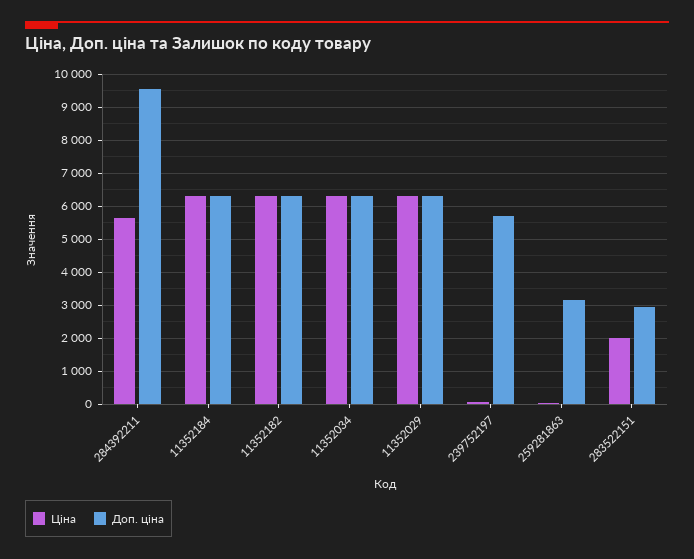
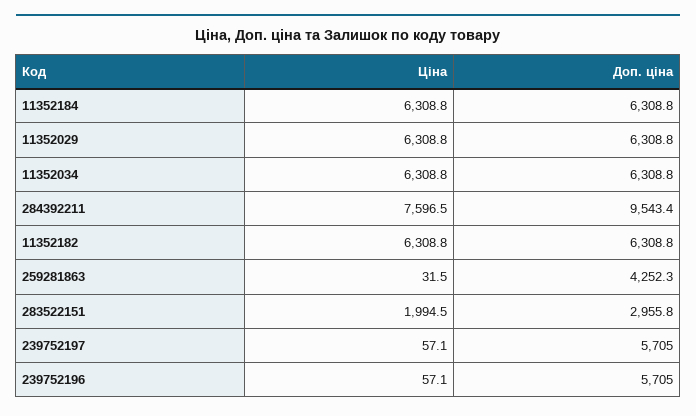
Ціна, 284392211: 5600 -> 7596.5
Доп. ціна, 259281863: 3200 -> 4252.3
Ціна, 239752196: none -> 57.1
Доп. ціна, 239752196: none -> 5705

